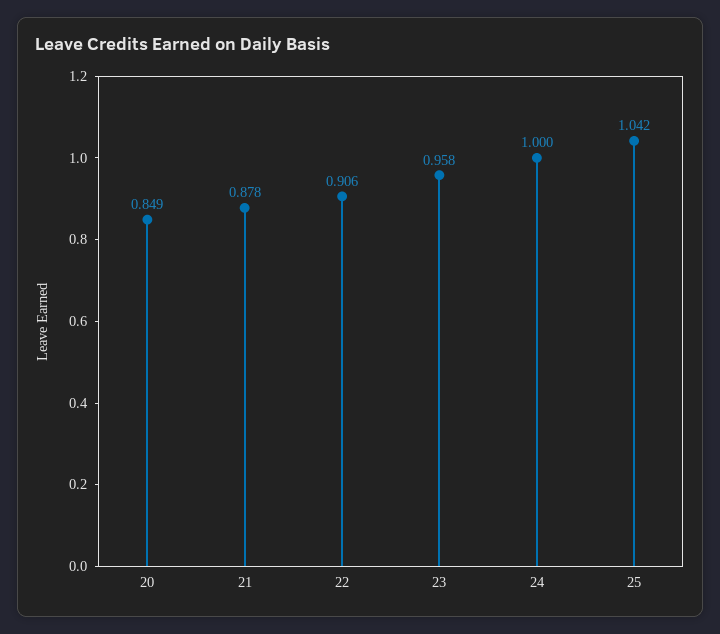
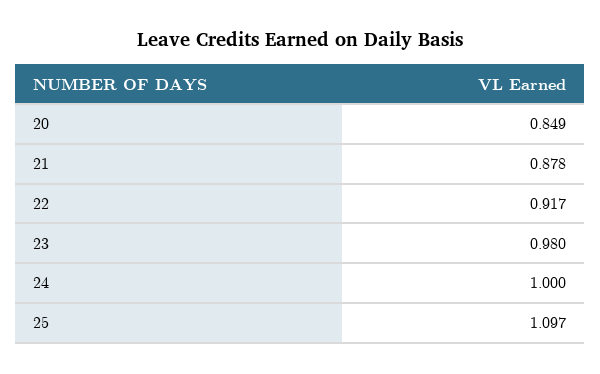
22: 0.906 -> 0.917
23: 0.958 -> 0.98
25: 1.042 -> 1.097

